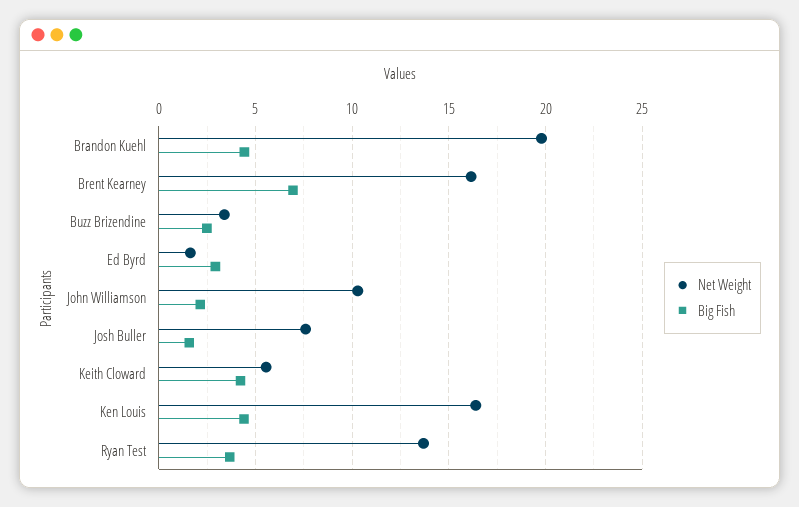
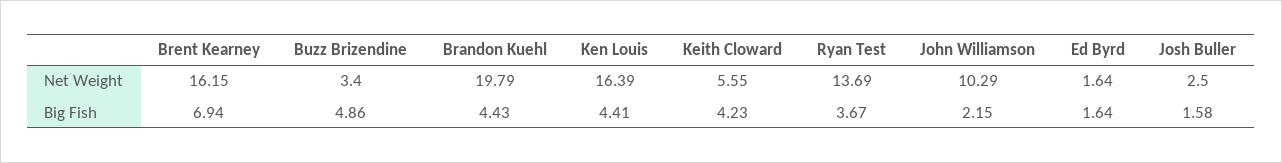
Big Fish, Buzz Brizendine: 2.5 -> 4.86
Big Fish, Ed Byrd: 3 -> 1.64
Net Weight, Josh Buller: 7.5 -> 2.5

